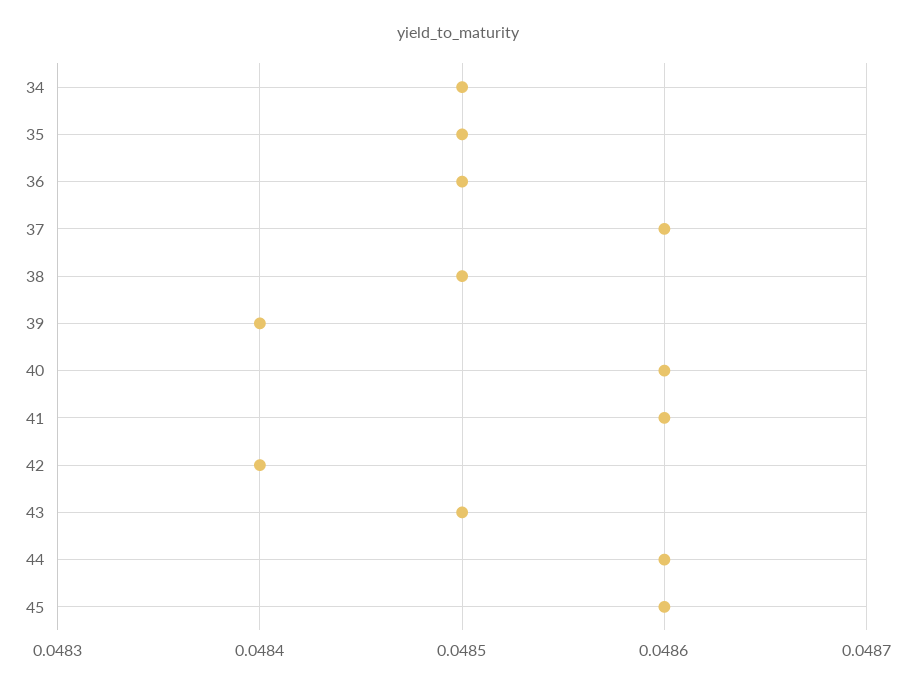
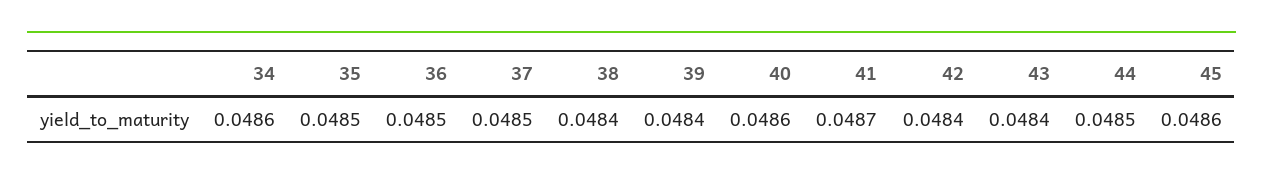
34: 0.0485 -> 0.0486
37: 0.0486 -> 0.0485
38: 0.0485 -> 0.0484
41: 0.0486 -> 0.0487
43: 0.0485 -> 0.0484
44: 0.0486 -> 0.0485

